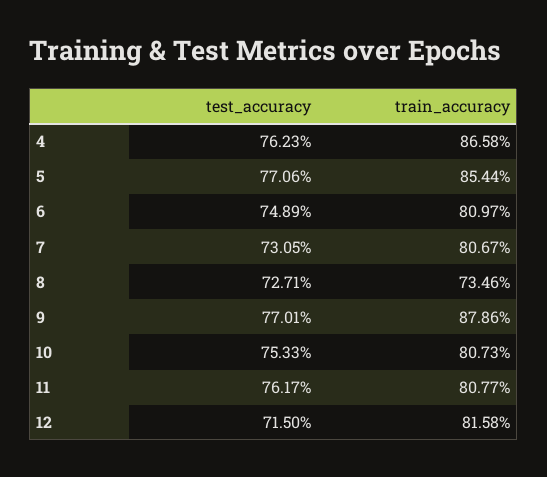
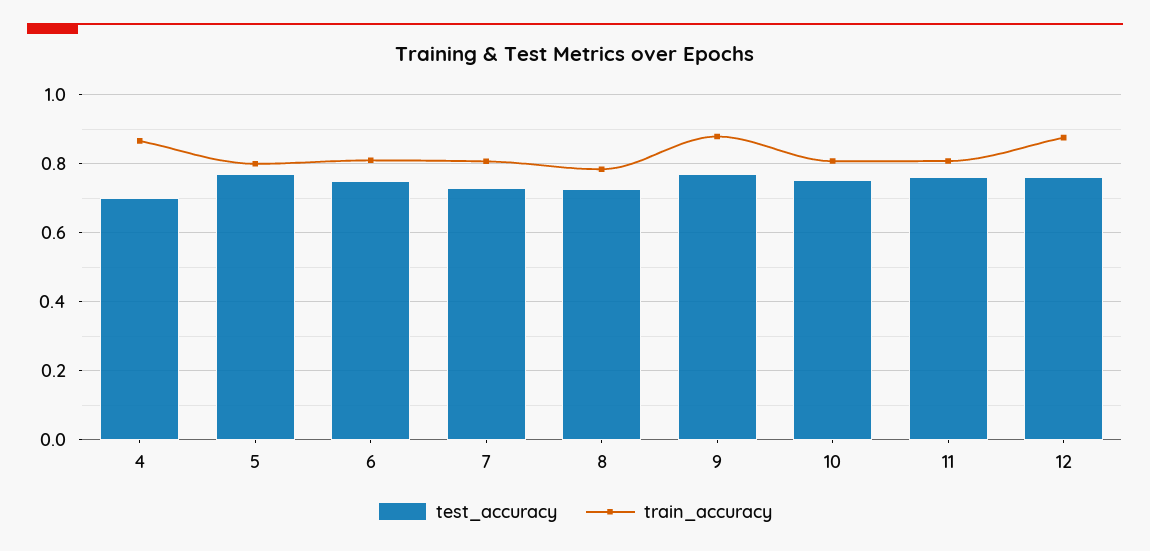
test_accuracy, 4: 0.7623 -> 0.7
train_accuracy, 5: 0.8544 -> 0.8
train_accuracy, 8: 0.7346 -> 0.78
test_accuracy, 12: 0.715 -> 0.76
train_accuracy, 12: 0.8158 -> 0.88

